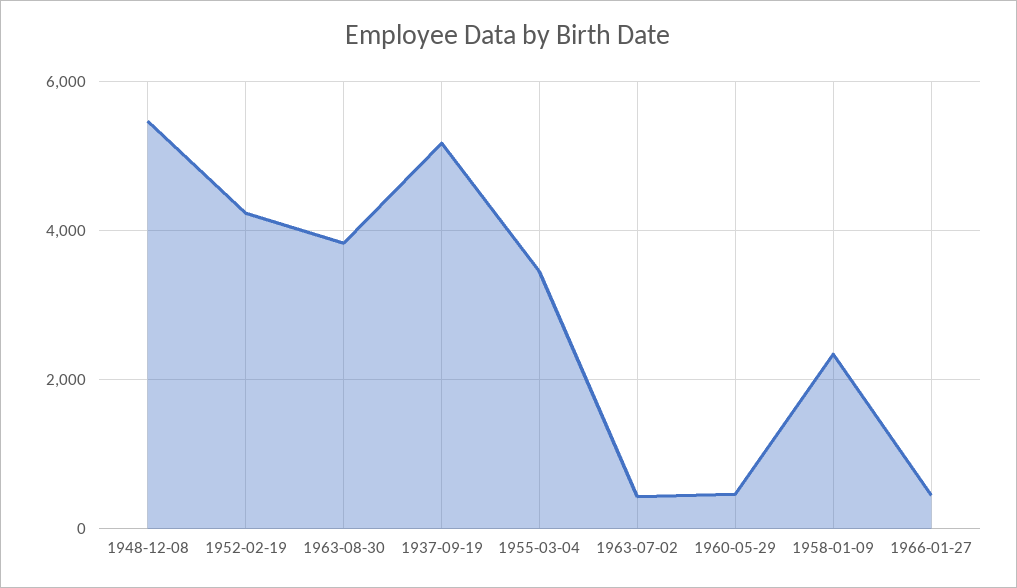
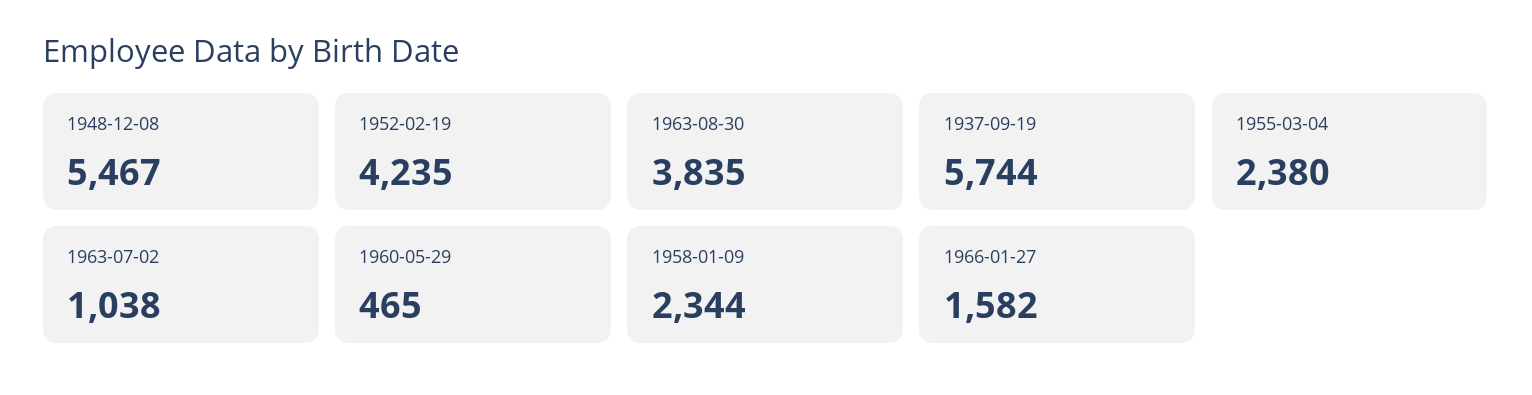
1937-09-19: 5200 -> 5744
1955-03-04: 3400 -> 2380
1963-07-02: 400 -> 1038
1966-01-27: 400 -> 1582

